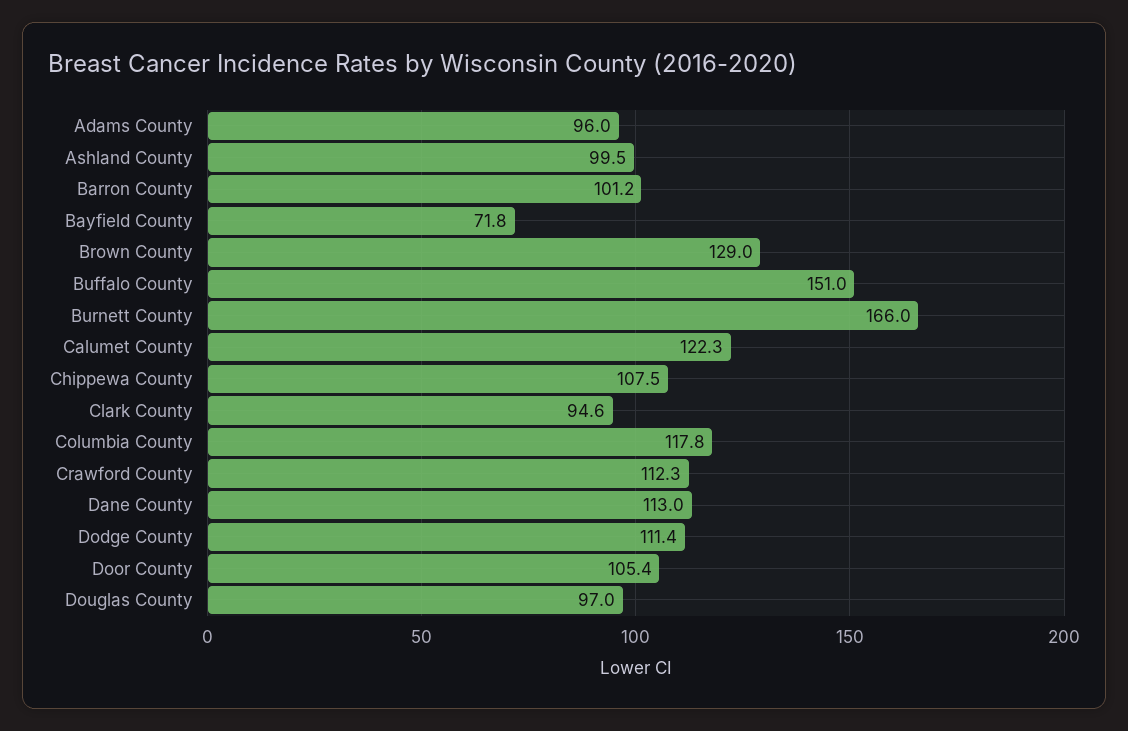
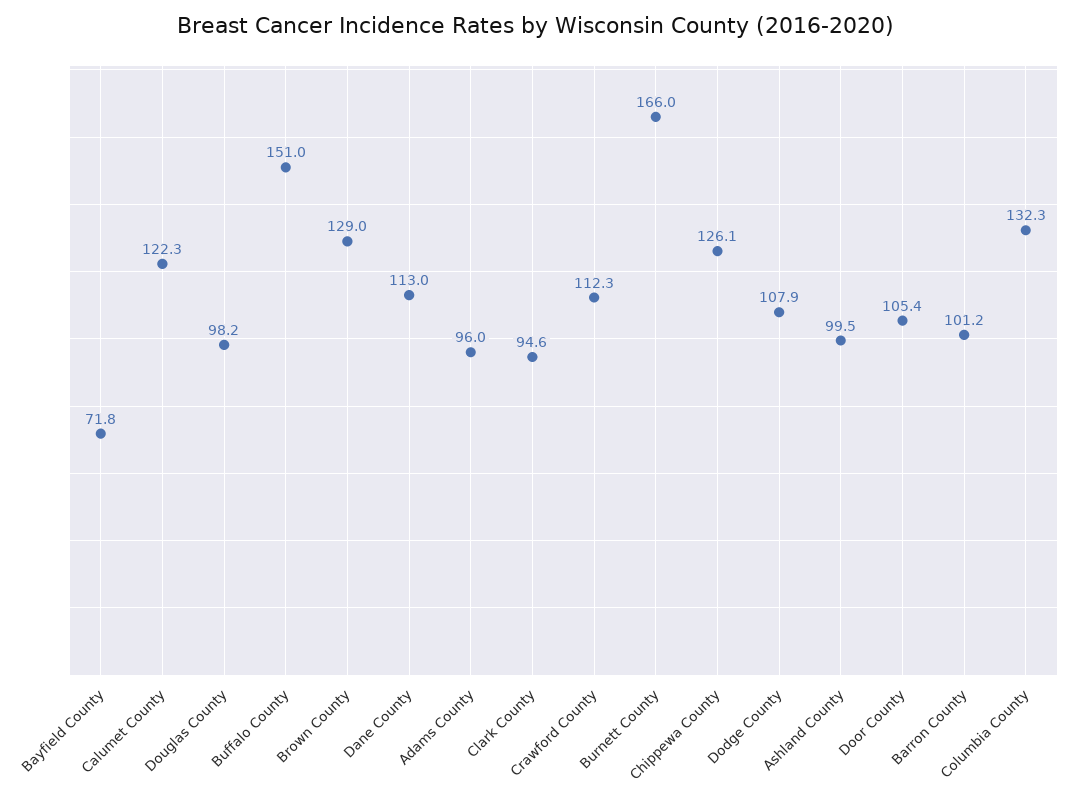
Chippewa County: 107.5 -> 126.1
Columbia County: 117.8 -> 132.3
Dodge County: 111.4 -> 107.9
Douglas County: 97 -> 98.2

